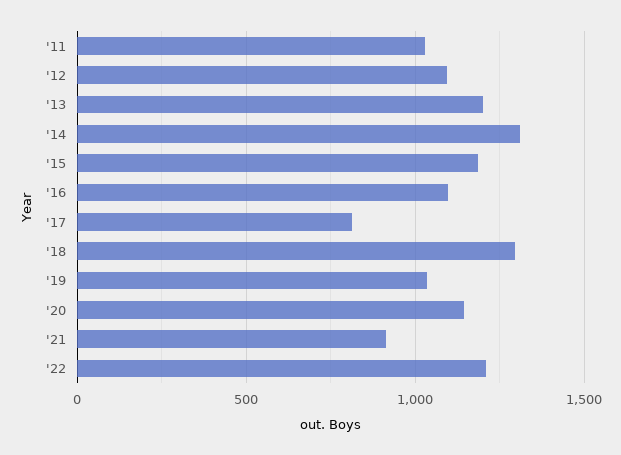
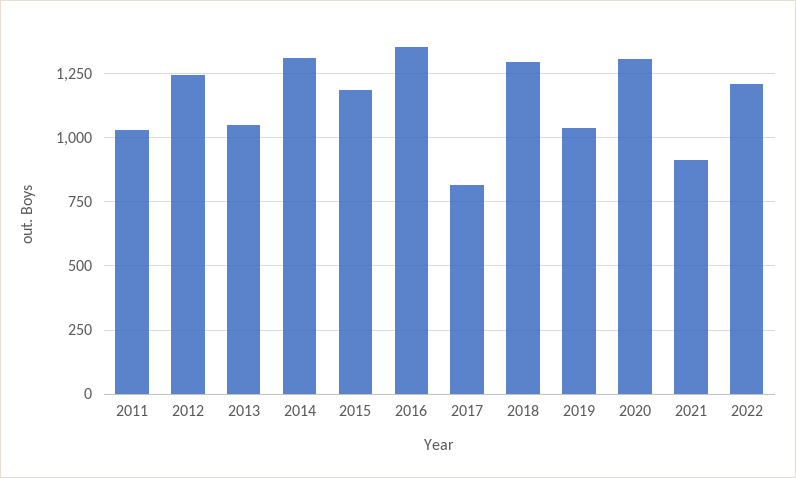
'12: 1100 -> 1250
'13: 1200 -> 1050
'16: 1100 -> 1350
'20: 1150 -> 1300

